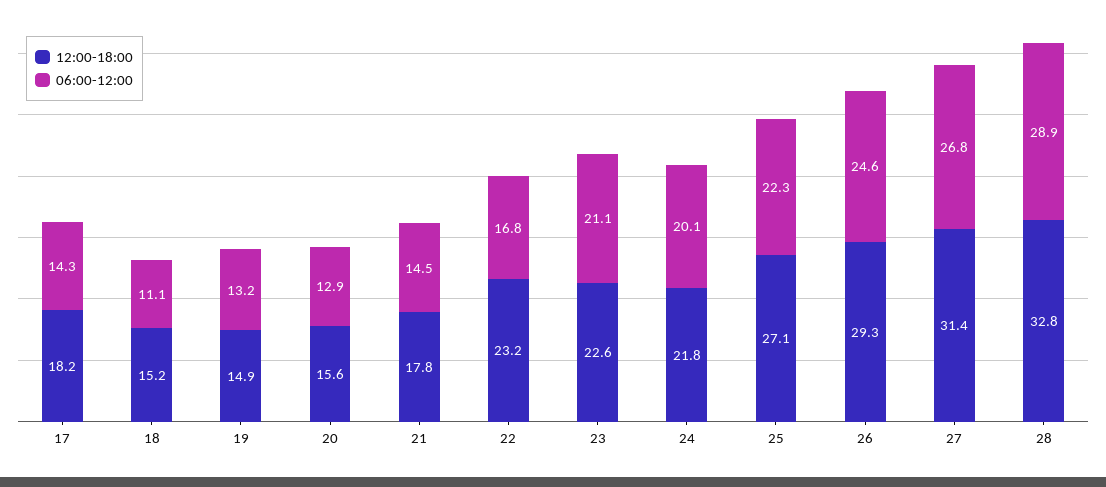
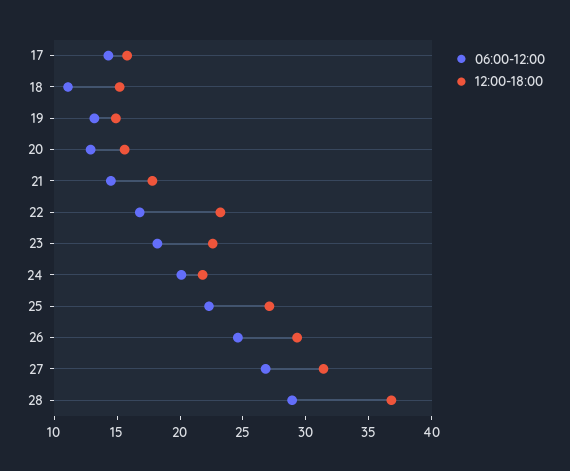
12:00-18:00, 17: 18.2 -> 16
06:00-12:00, 23: 21.1 -> 18
12:00-18:00, 28: 32.8 -> 37

